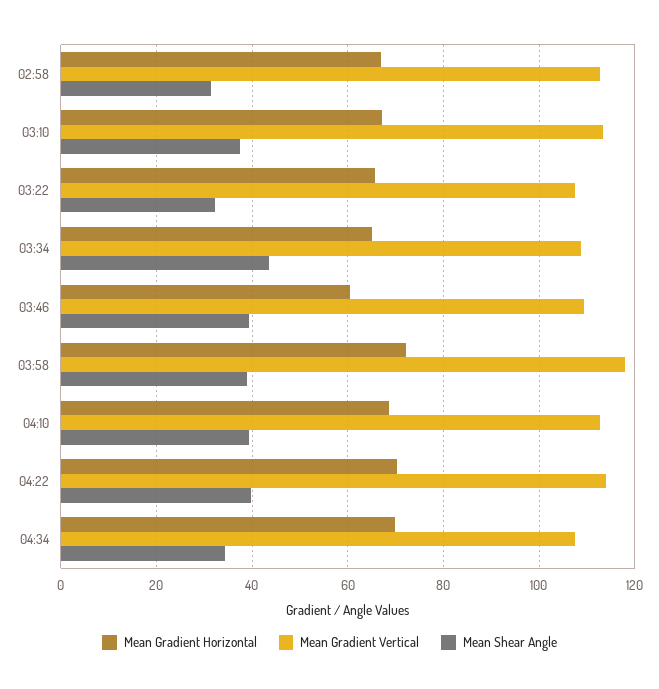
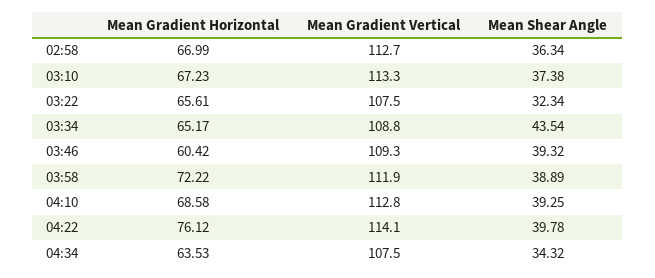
Mean Shear Angle, 02:58: 32 -> 36.34
Mean Gradient Vertical, 03:58: 118 -> 111.9
Mean Gradient Horizontal, 04:22: 70 -> 76.12
Mean Gradient Horizontal, 04:34: 70 -> 63.53

